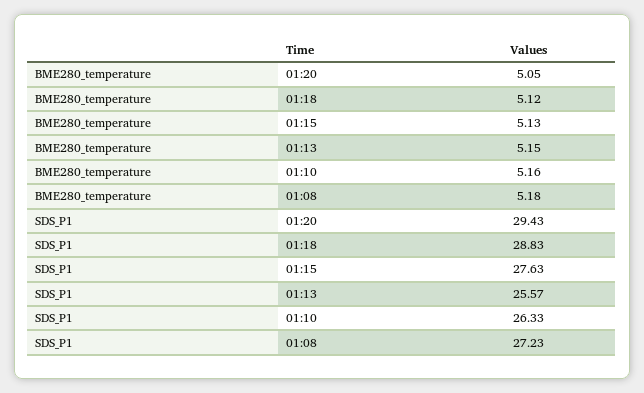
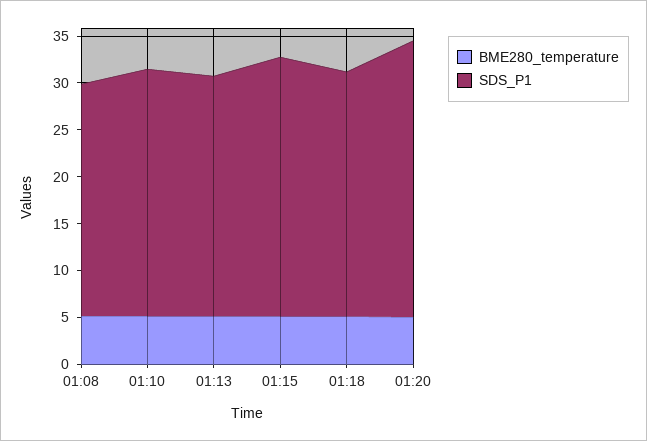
SDS_P1, 01:18: 28.83 -> 26
SDS_P1, 01:08: 27.23 -> 25

